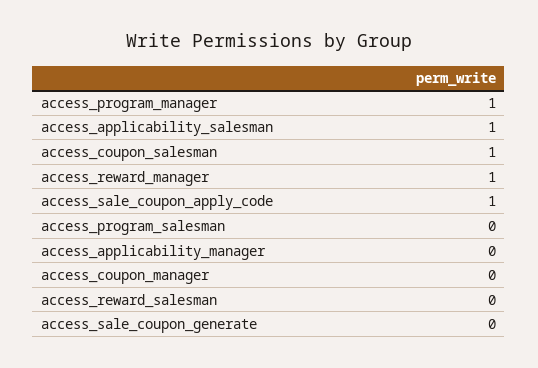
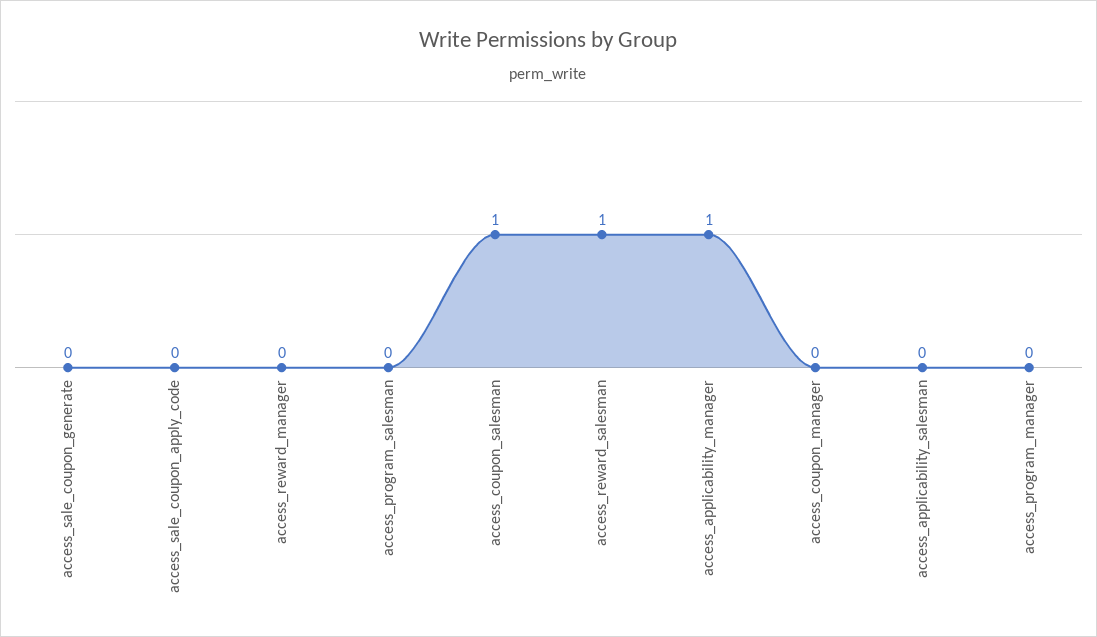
access_program_manager: 1 -> 0
access_applicability_salesman: 1 -> 0
access_reward_manager: 1 -> 0
access_sale_coupon_apply_code: 1 -> 0
access_applicability_manager: 0 -> 1
access_reward_salesman: 0 -> 1

